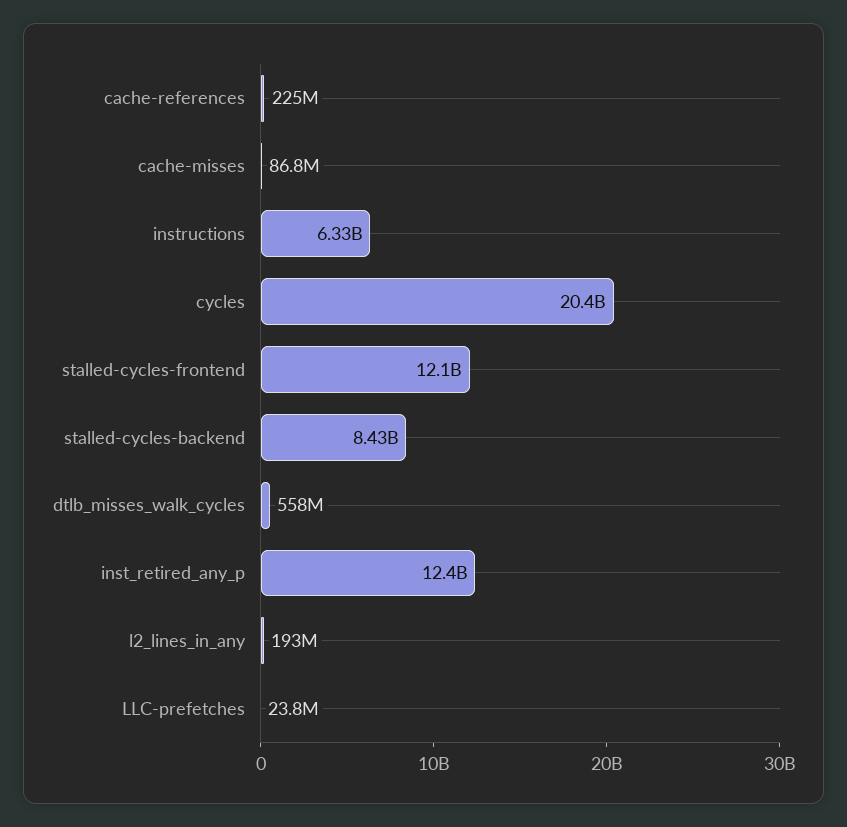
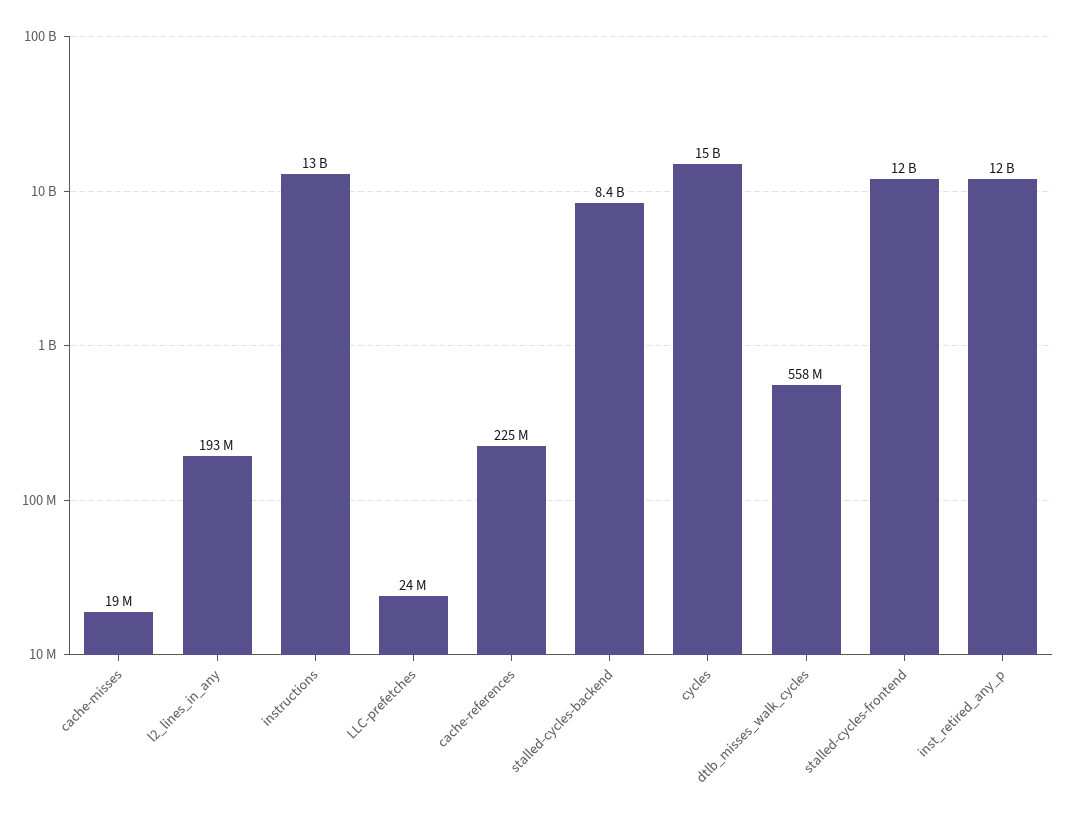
cache-misses: 86800000 -> 19000000
instructions: 6330000000 -> 13000000000
cycles: 20400000000 -> 15000000000

